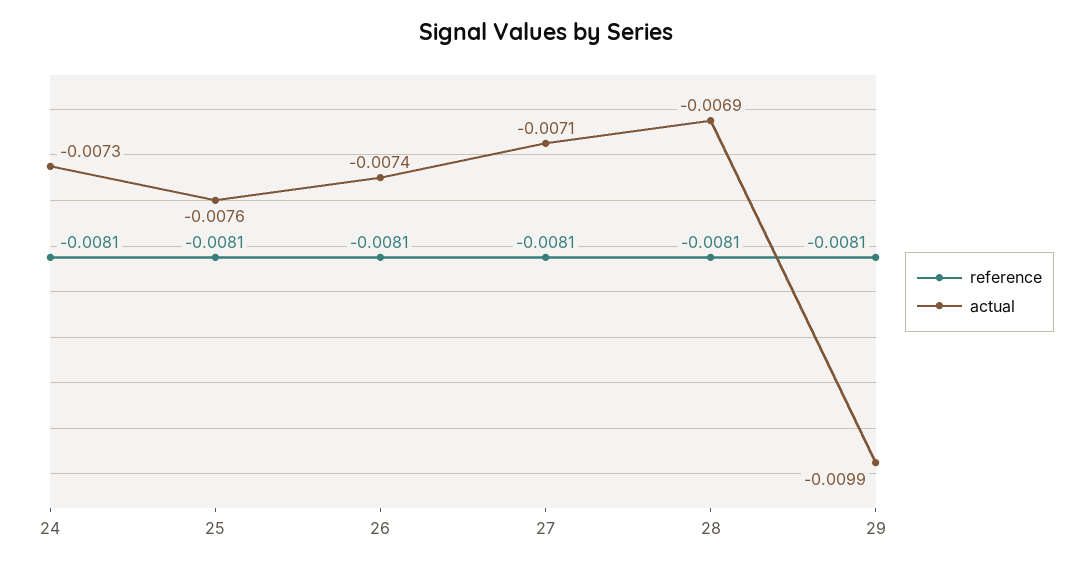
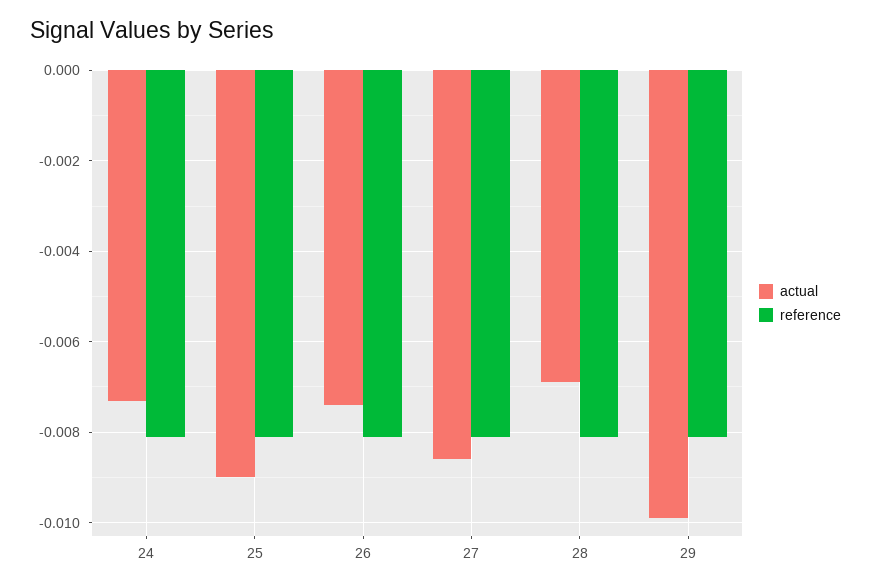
actual, 25: -0.0076 -> -0.009
actual, 27: -0.0071 -> -0.0085

